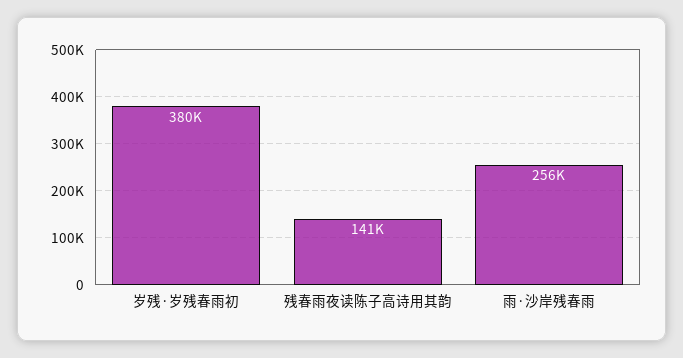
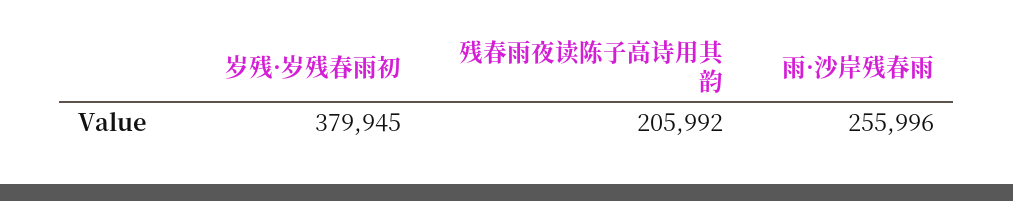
残春雨夜读陈子高诗用其韵: 141000 -> 205992

